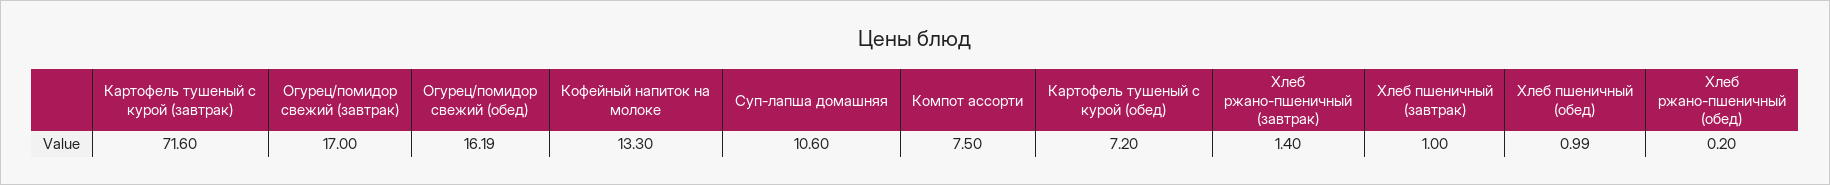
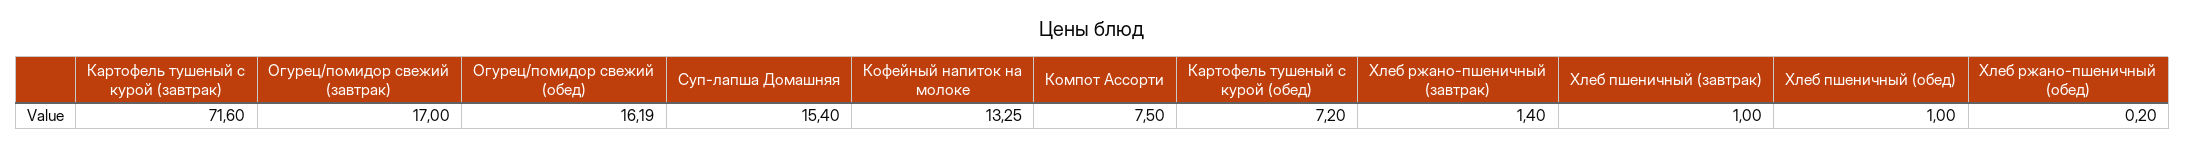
Кофейный напиток на молоке: 13.3 -> 13.25
Суп-лапша домашняя: 10.6 -> 15.4
Хлеб пшеничный (обед): 0.99 -> 1

